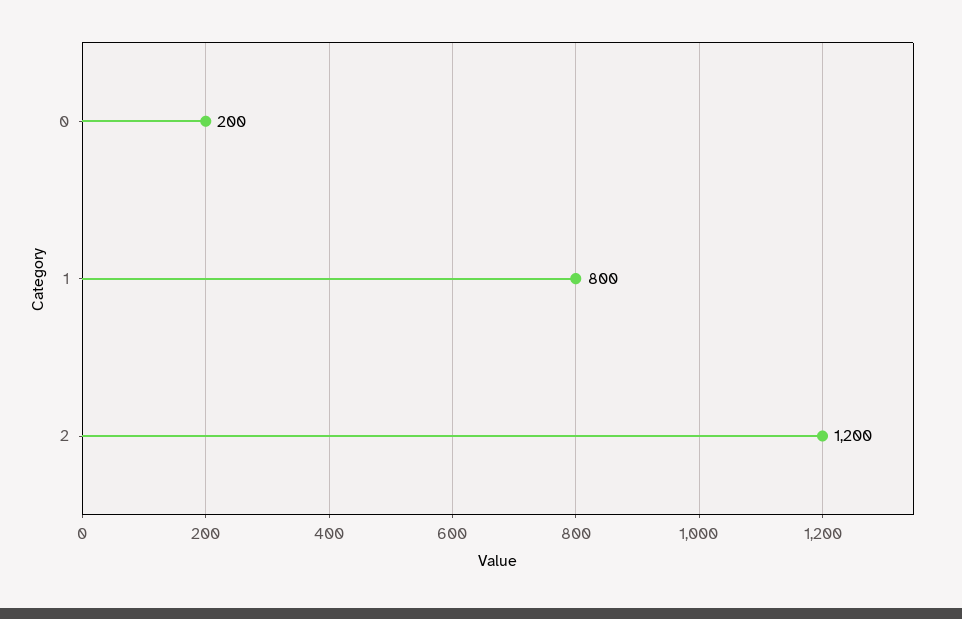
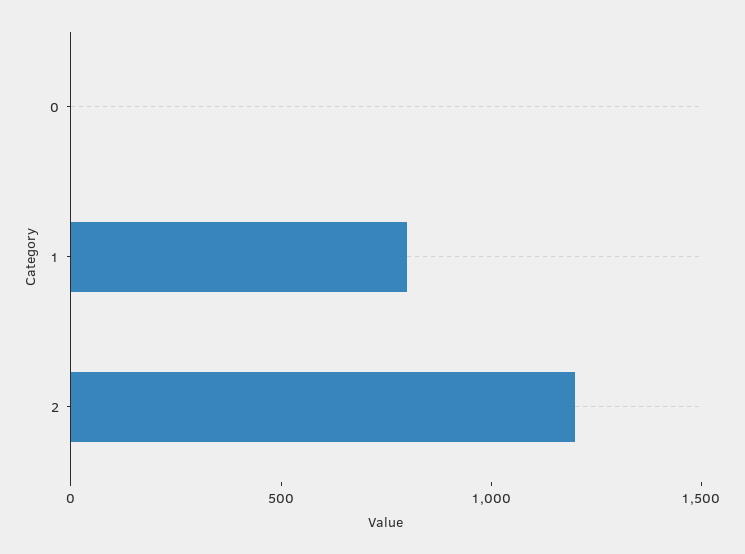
0: 200 -> 0

